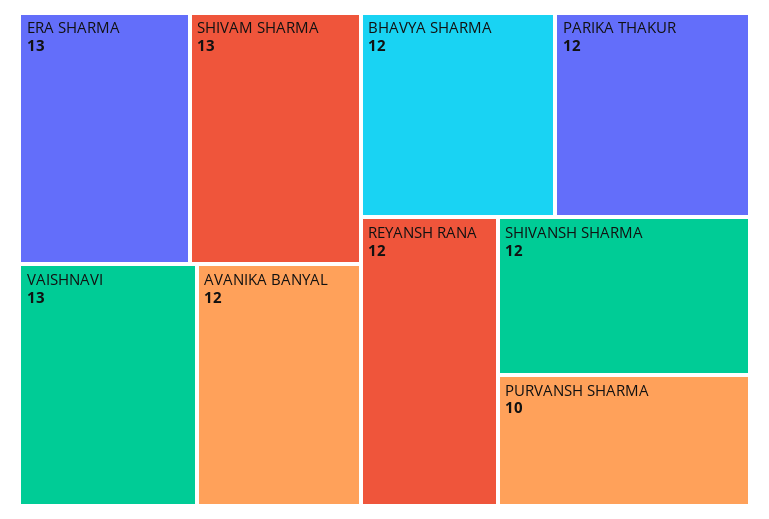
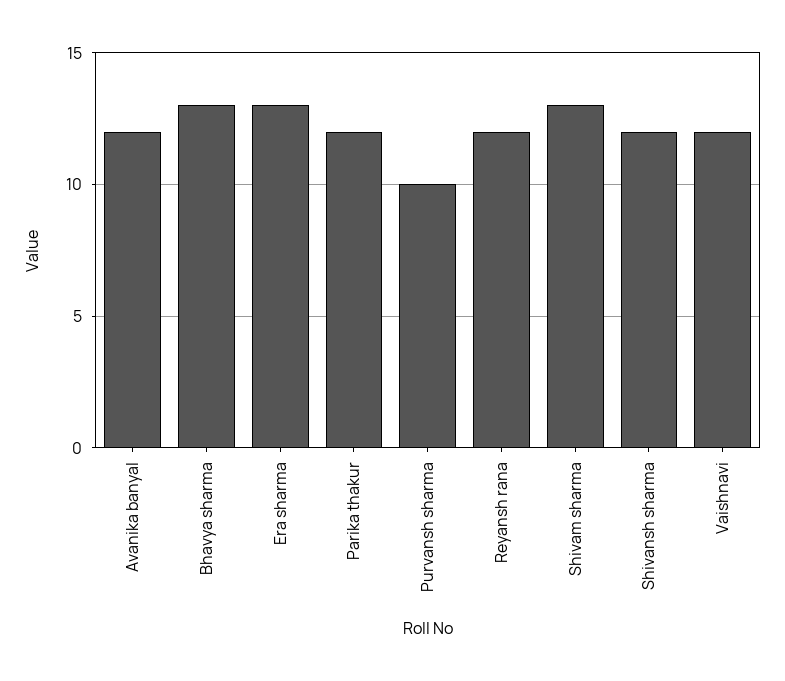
VAISHNAVI: 13 -> 12
BHAVYA SHARMA: 12 -> 13

